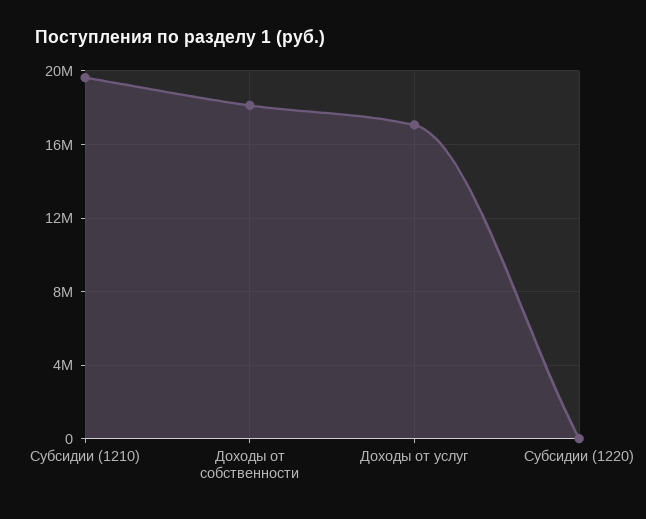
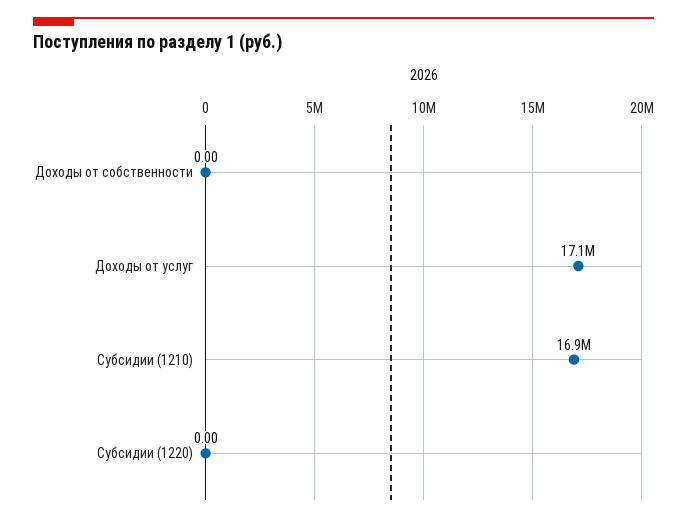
Субсидии (1210): 19500000 -> 16900000
Доходы от собственности: 18000000 -> 0

